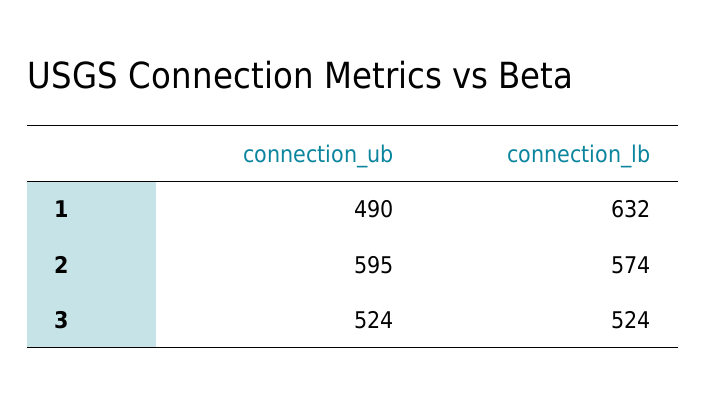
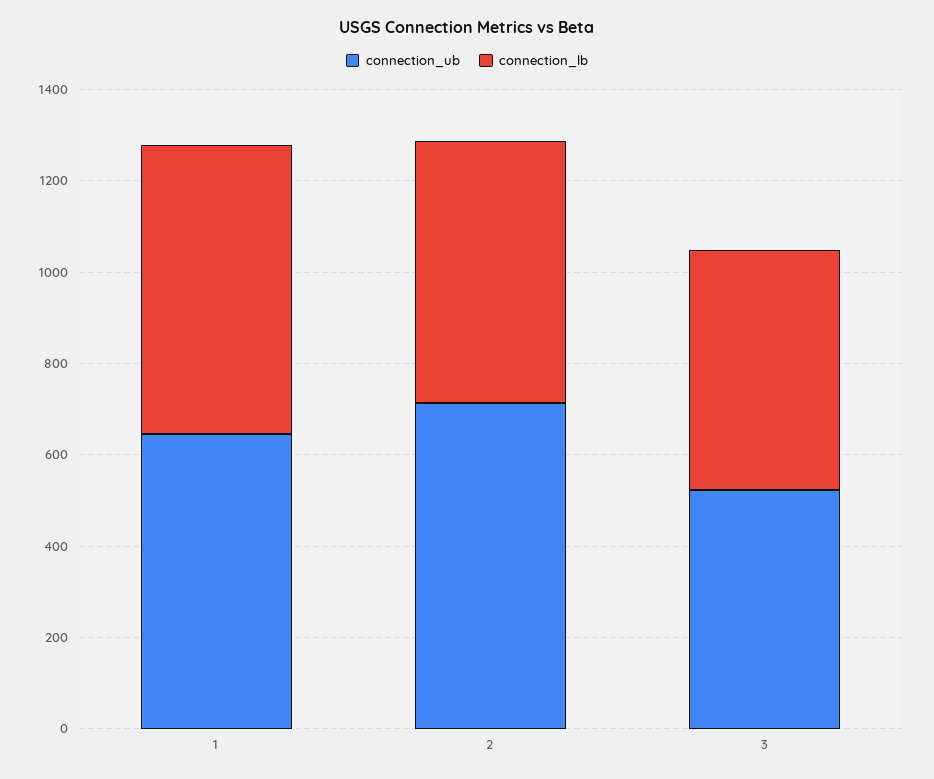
connection_ub, 1: 490 -> 650
connection_ub, 2: 595 -> 700

